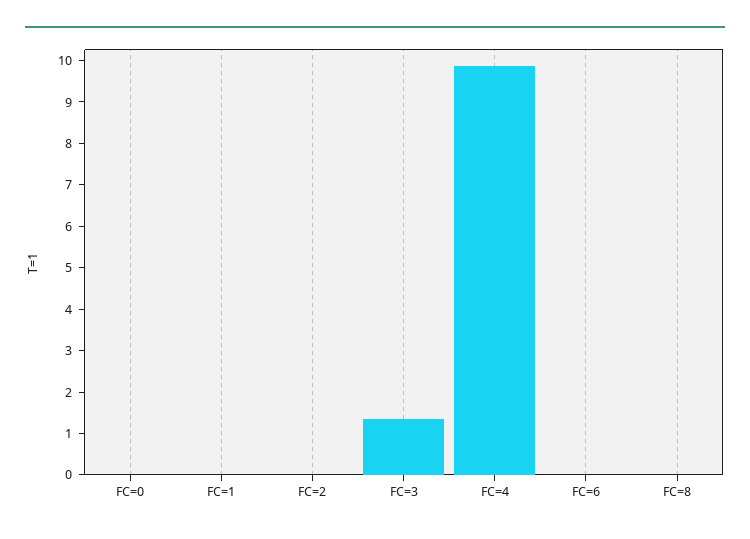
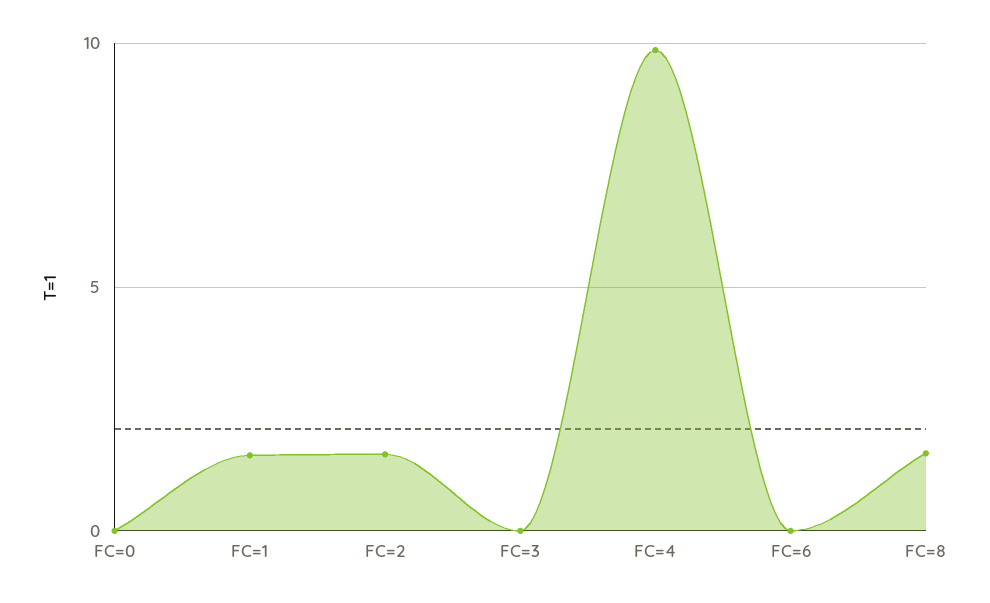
FC=1: 0 -> 1.5
FC=2: 0 -> 1.5
FC=3: 1.4 -> 0
FC=8: 0 -> 1.5

